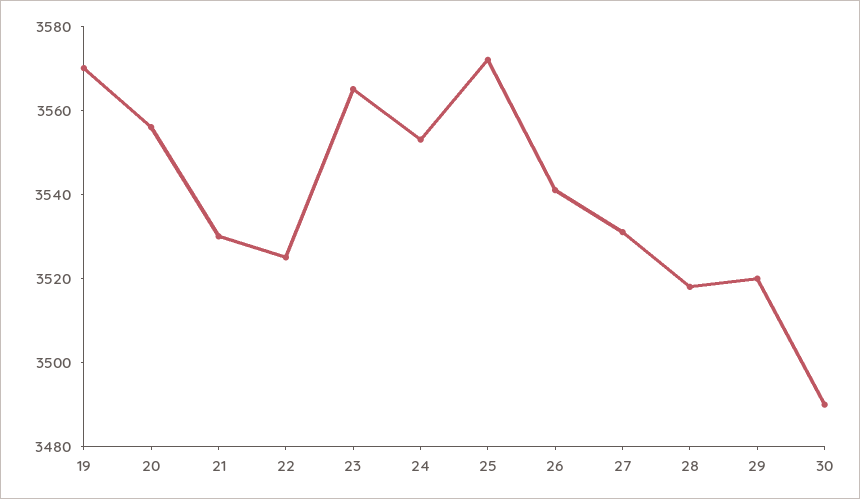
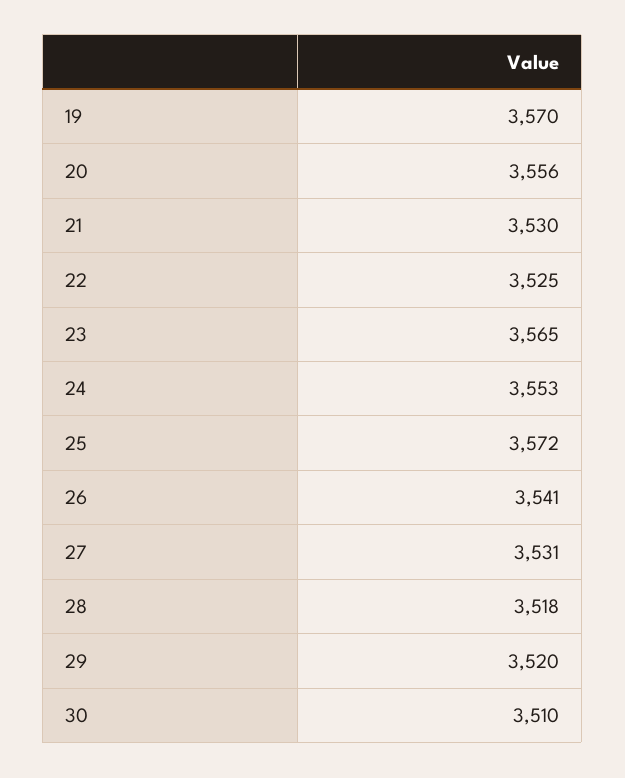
30: 3490 -> 3510

